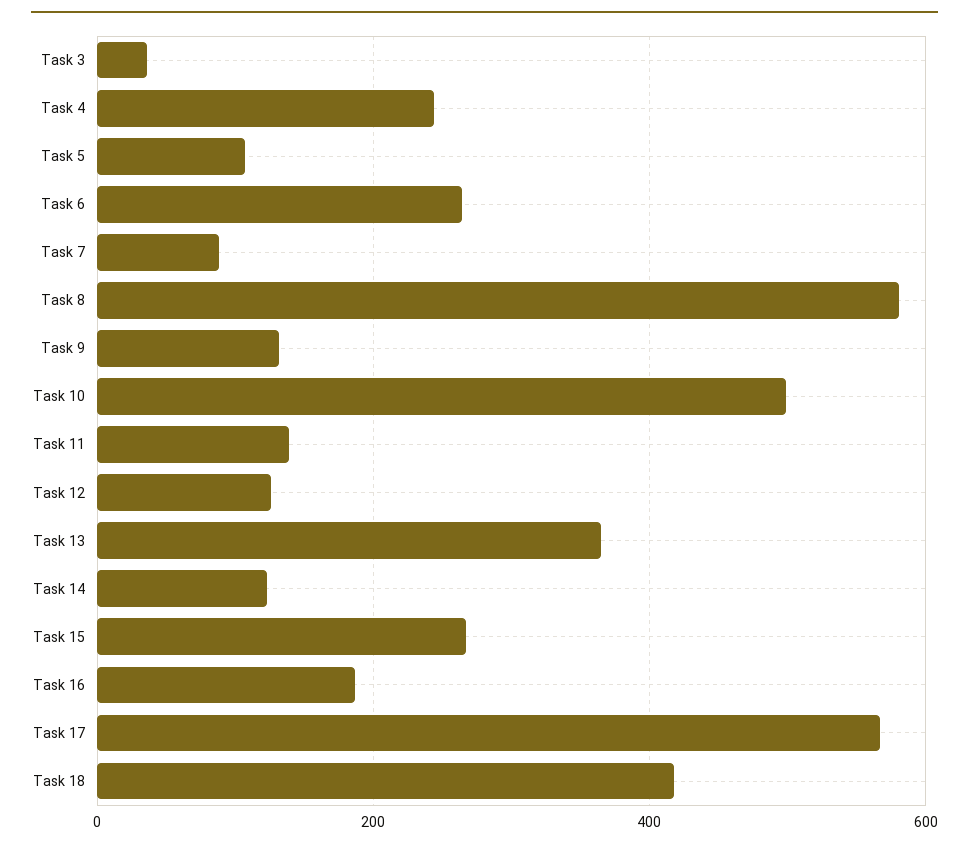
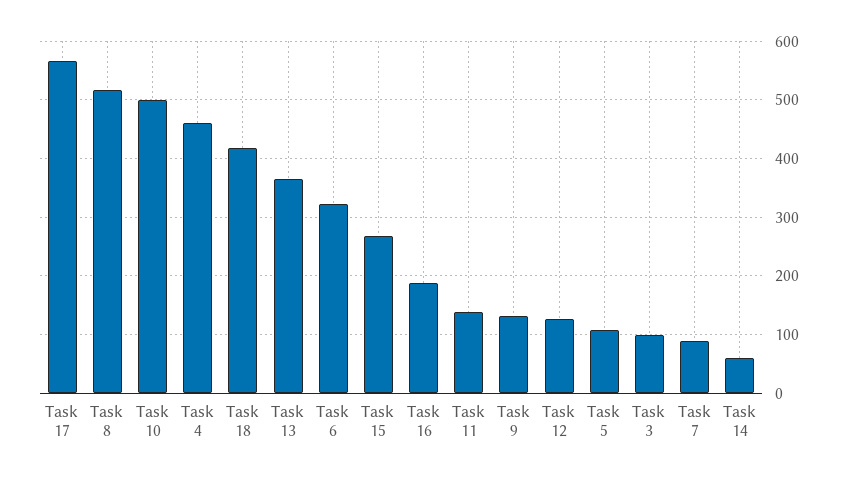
Task 3: 40 -> 100
Task 4: 240 -> 460
Task 6: 260 -> 320
Task 8: 580 -> 520
Task 14: 120 -> 60

